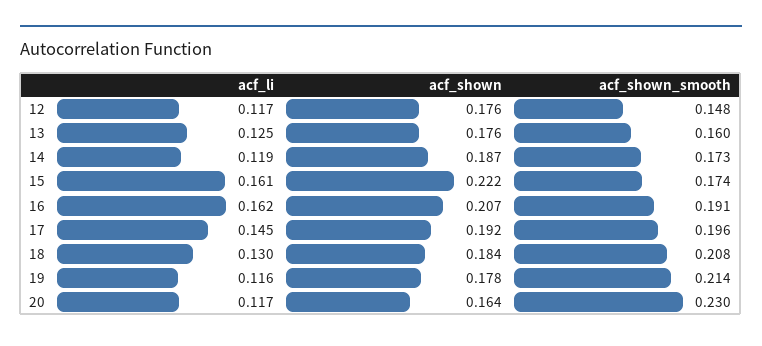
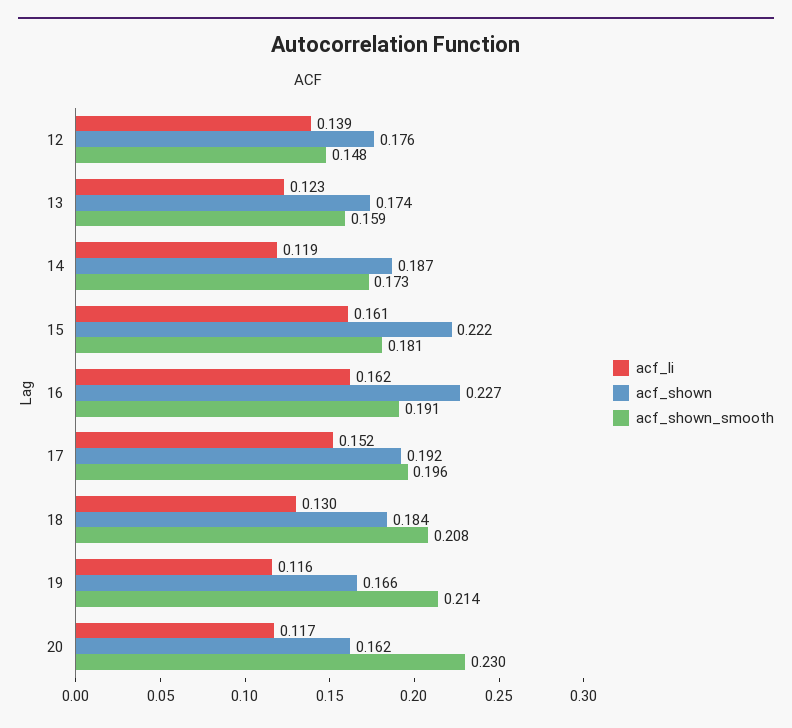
acf_li, 12: 0.117 -> 0.139
acf_li, 13: 0.125 -> 0.123
acf_shown, 13: 0.176 -> 0.174
acf_shown_smooth, 13: 0.16 -> 0.159
acf_shown_smooth, 15: 0.174 -> 0.181
acf_shown, 16: 0.207 -> 0.227
acf_li, 17: 0.145 -> 0.152
acf_shown, 19: 0.178 -> 0.166
acf_shown, 20: 0.164 -> 0.162

